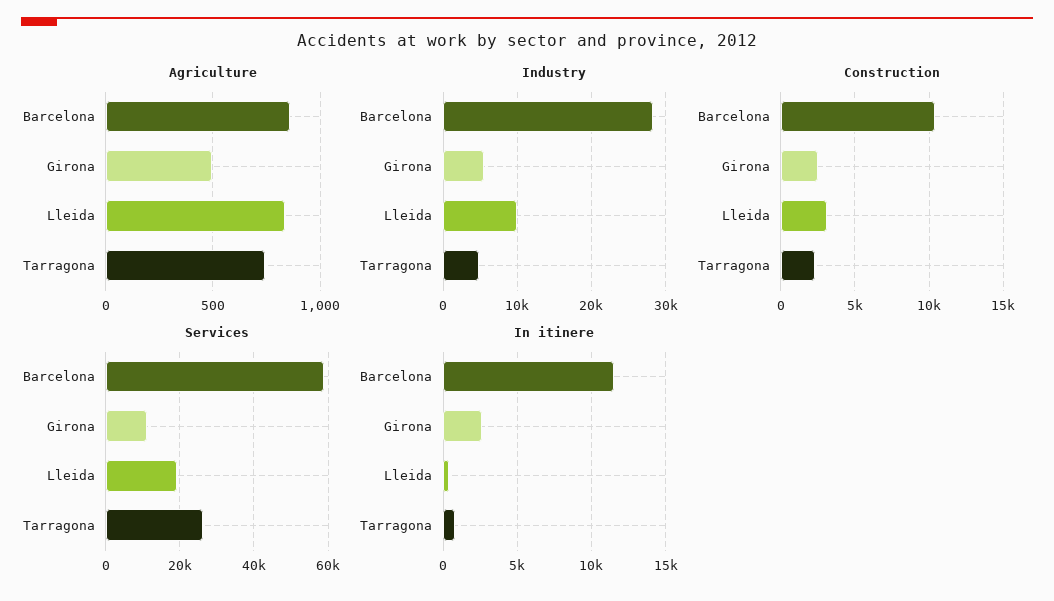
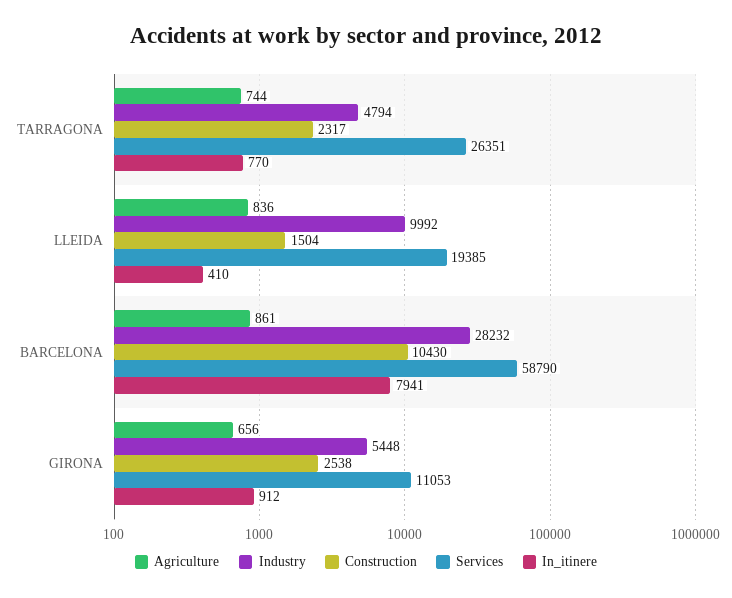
Agriculture, Girona: 500 -> 656
Construction, Lleida: 3000 -> 1504
In itinere, Barcelona: 11500 -> 7941
In itinere, Girona: 2500 -> 912

